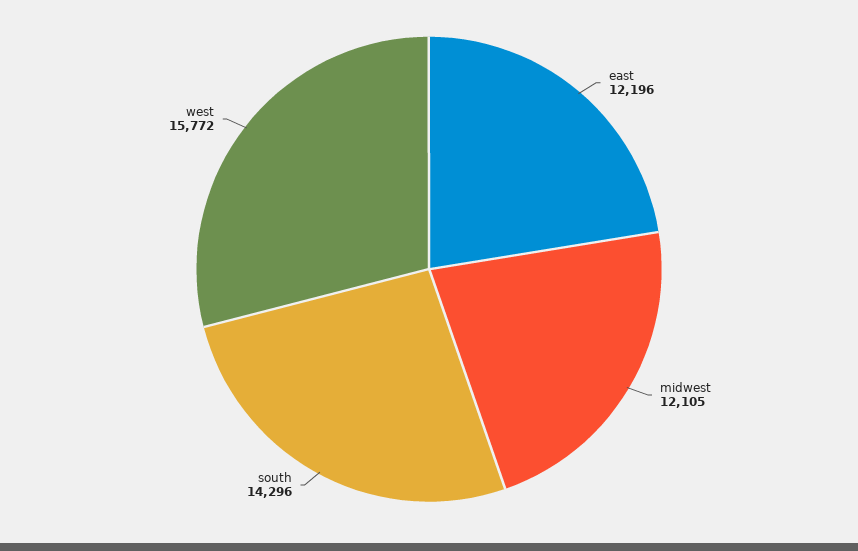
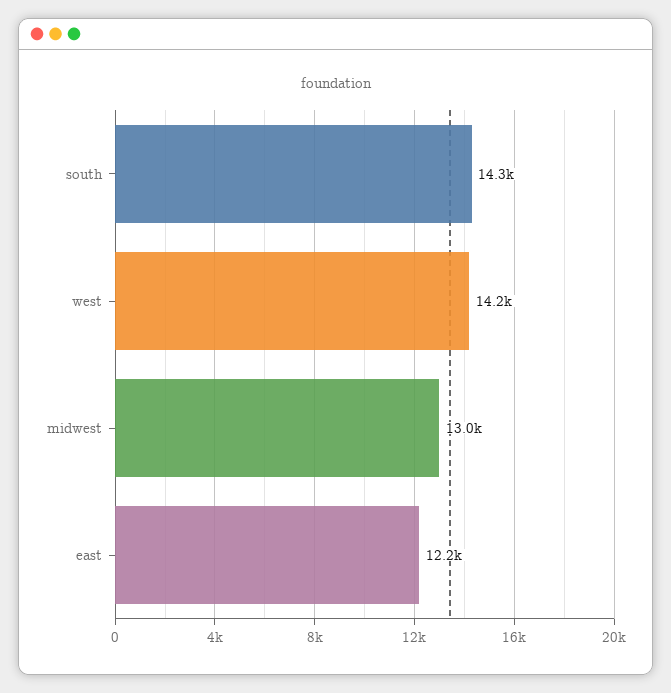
midwest: 12105 -> 13000
west: 15772 -> 14200

